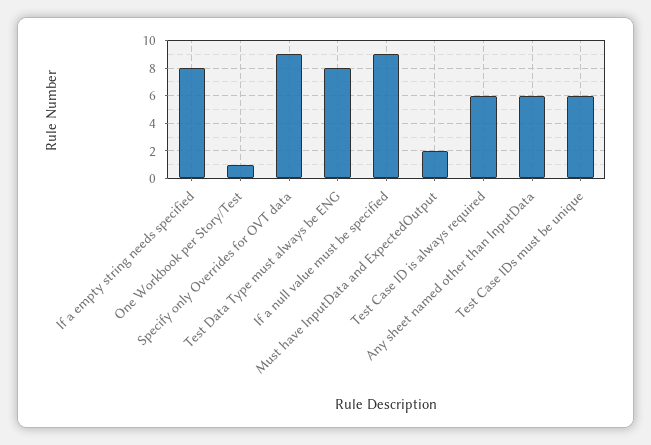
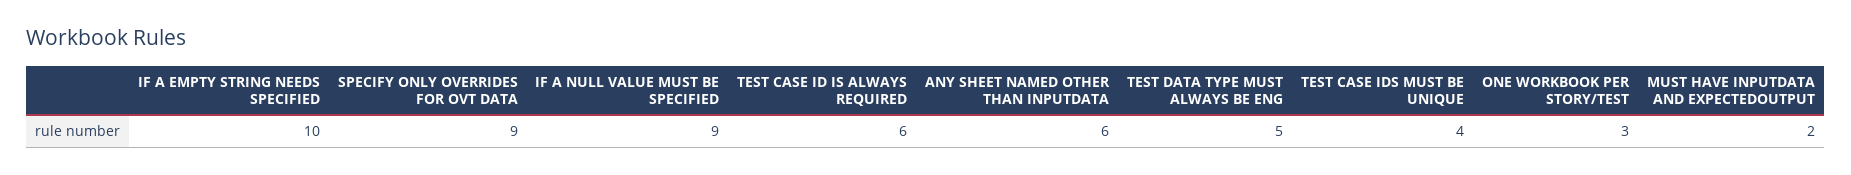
If a empty string needs specified: 8 -> 10
One Workbook per Story/Test: 1 -> 3
Test Data Type must always be ENG: 8 -> 5
Test Case IDs must be unique: 6 -> 4

